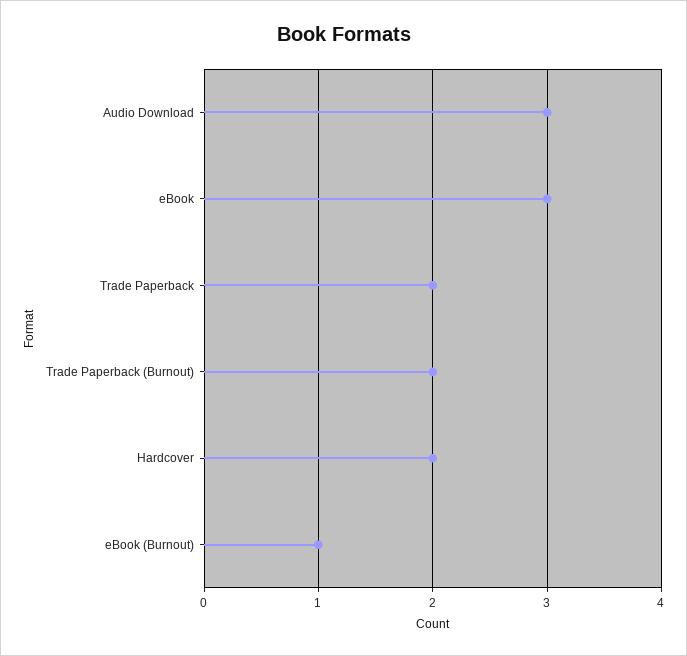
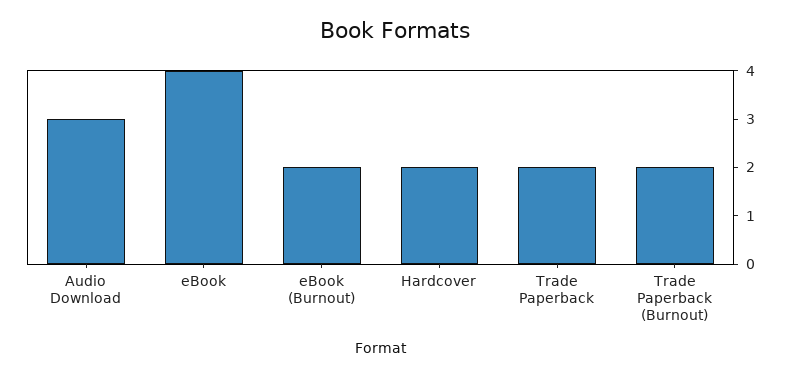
eBook: 3 -> 4
eBook (Burnout): 1 -> 2

